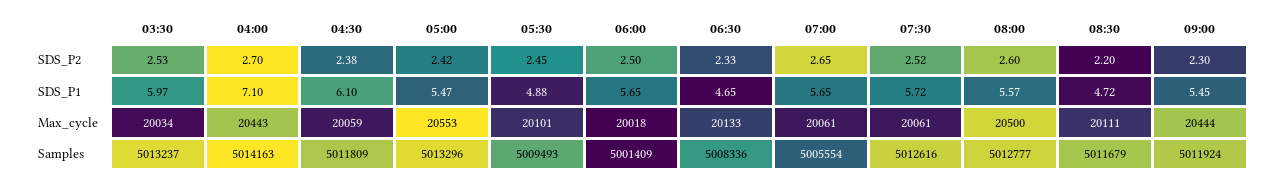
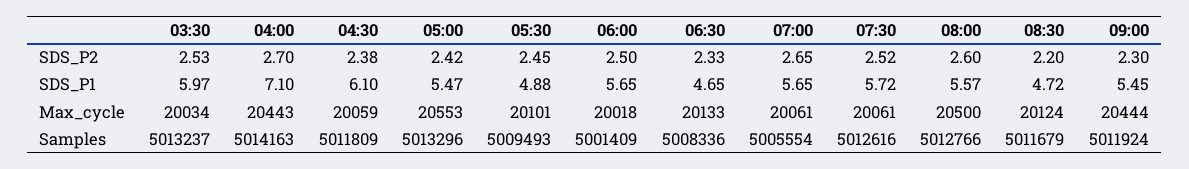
08:30, Max_cycle: 20111 -> 20124
08:00, Samples: 5012777 -> 5012766

